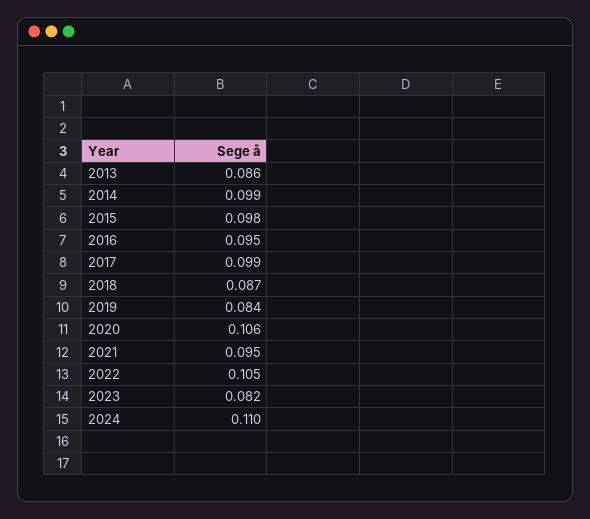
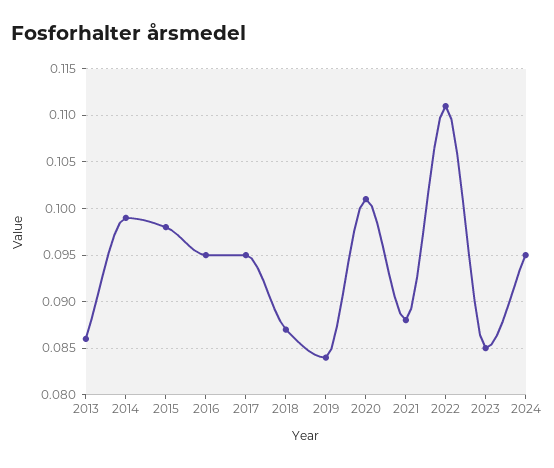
2017: 0.099 -> 0.095
2020: 0.106 -> 0.101
2021: 0.095 -> 0.088
2022: 0.105 -> 0.111
2023: 0.082 -> 0.085
2024: 0.11 -> 0.095

